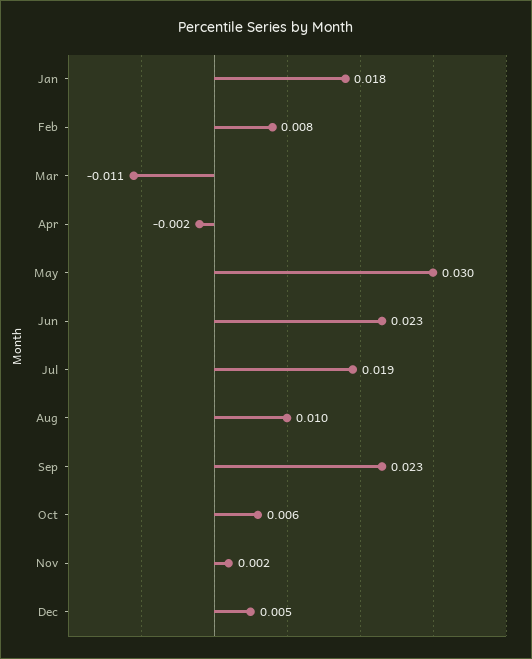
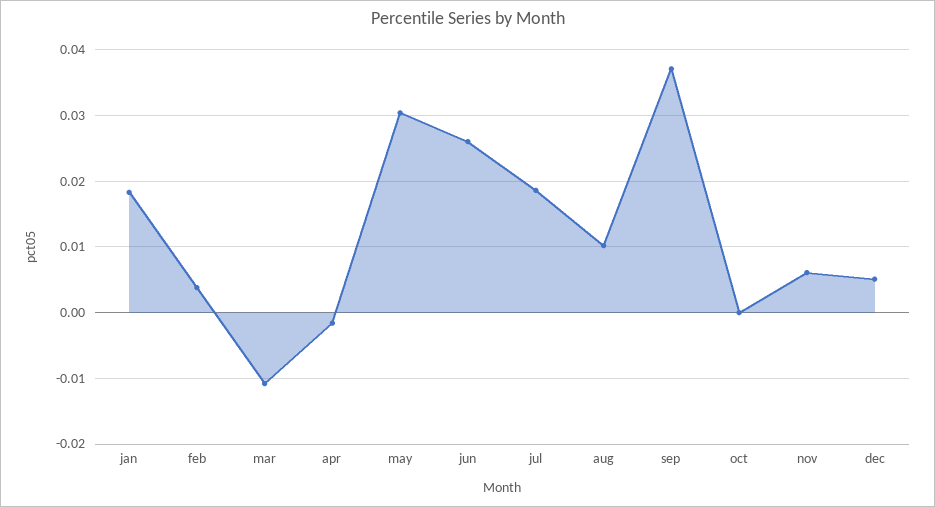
Feb: 0.008 -> 0.004
Jun: 0.023 -> 0.026
Sep: 0.023 -> 0.037
Oct: 0.006 -> 0
Nov: 0.002 -> 0.006

